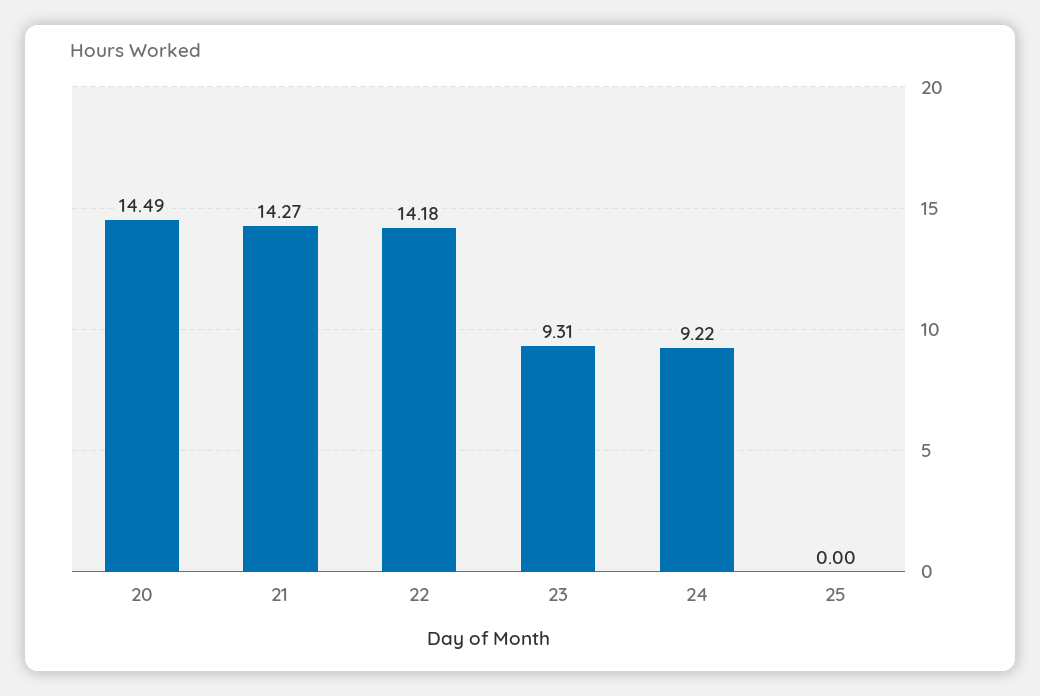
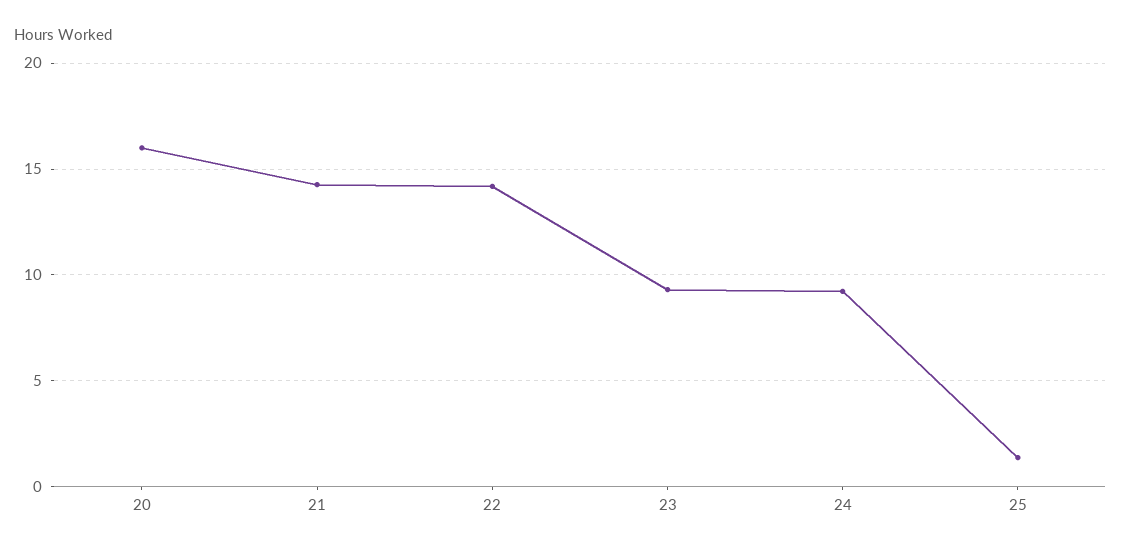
20: 14.49 -> 16
25: 0 -> 1.5

